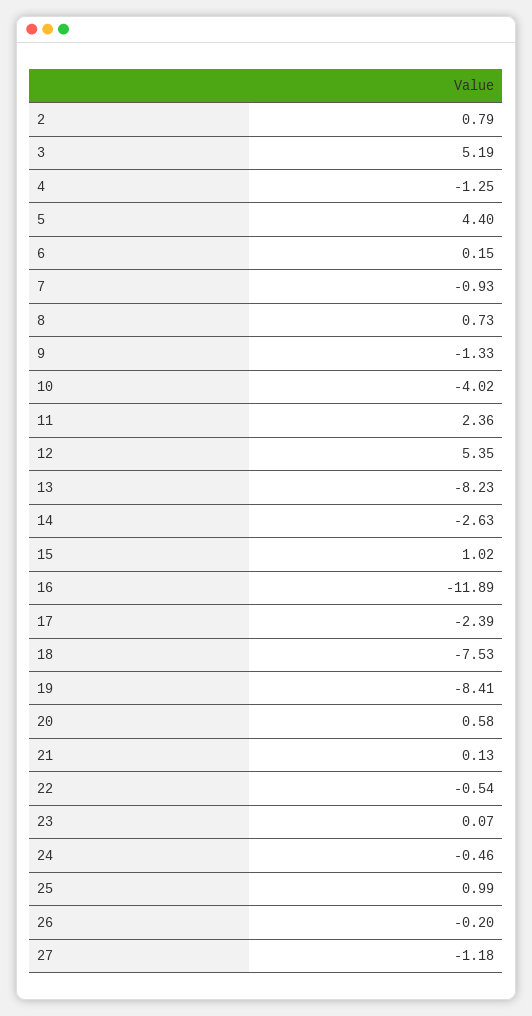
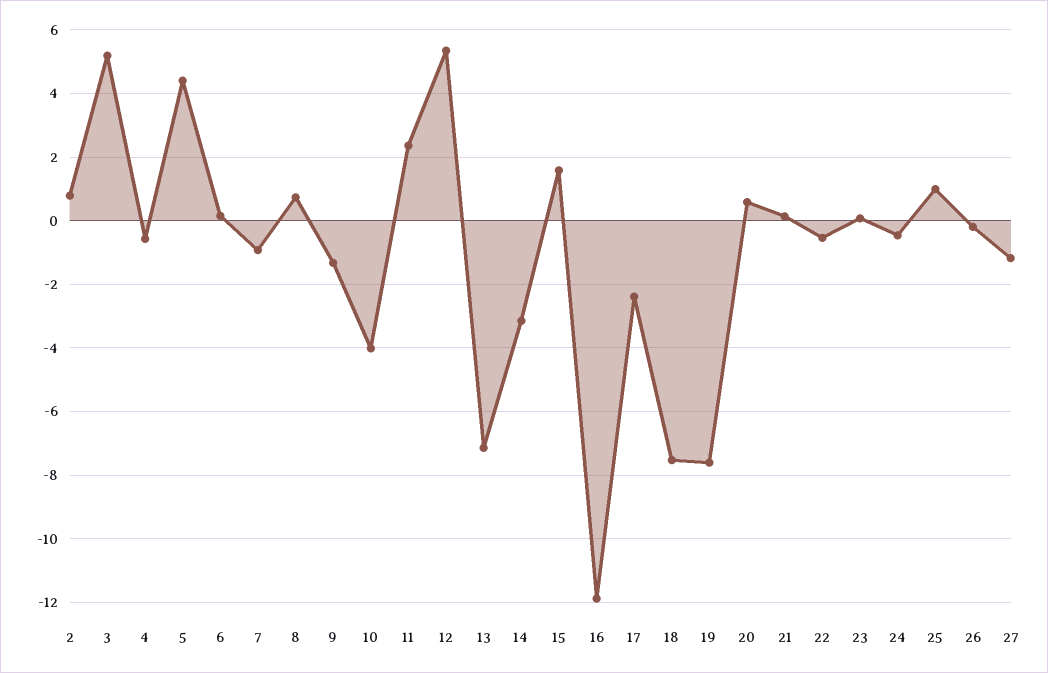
4: -1.25 -> -0.6
13: -8.23 -> -7.2
14: -2.63 -> -3.2
15: 1.02 -> 1.6
19: -8.41 -> -7.6

